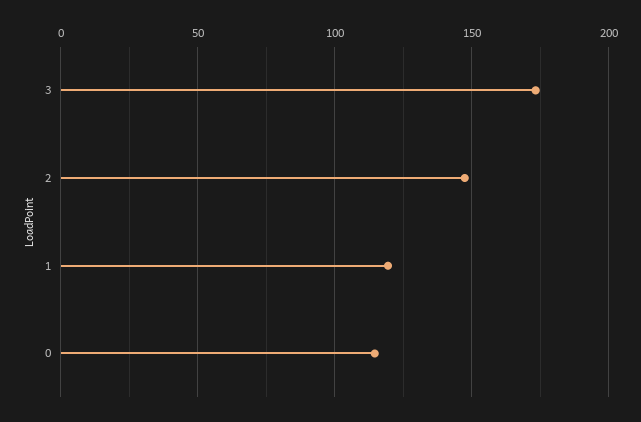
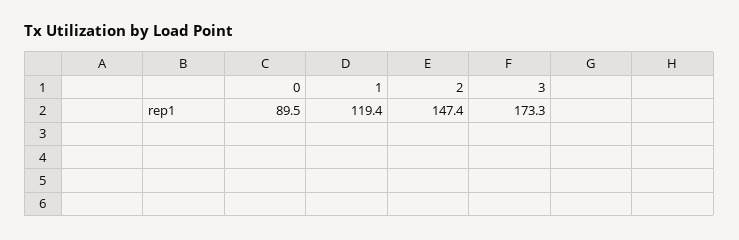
0: 115 -> 89.5

